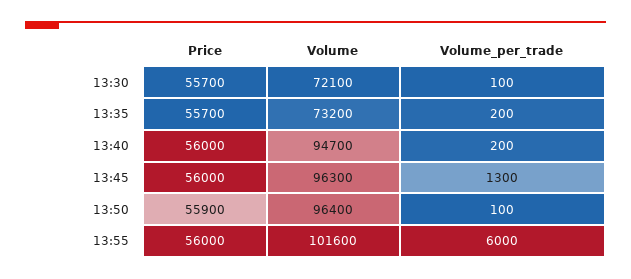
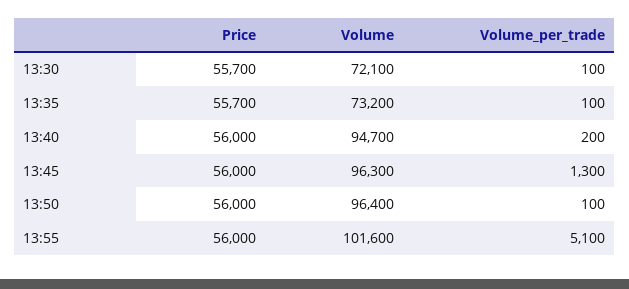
Volume_per_trade, 13:35: 200 -> 100
Price, 13:50: 55900 -> 56000
Volume_per_trade, 13:55: 6000 -> 5100

